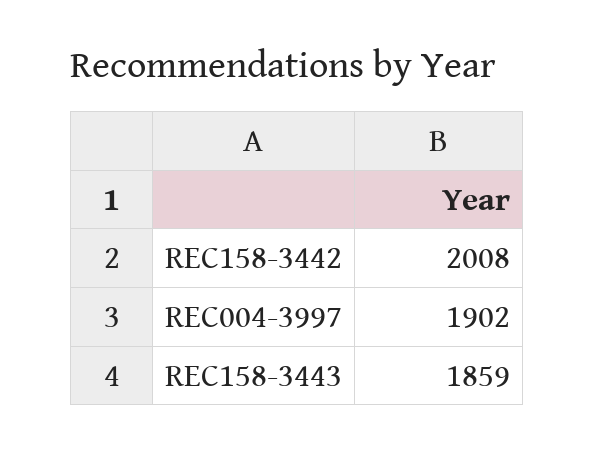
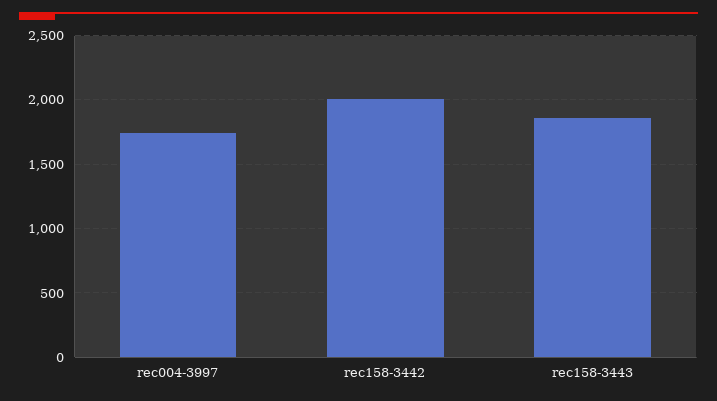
REC004-3997: 1902 -> 1750

